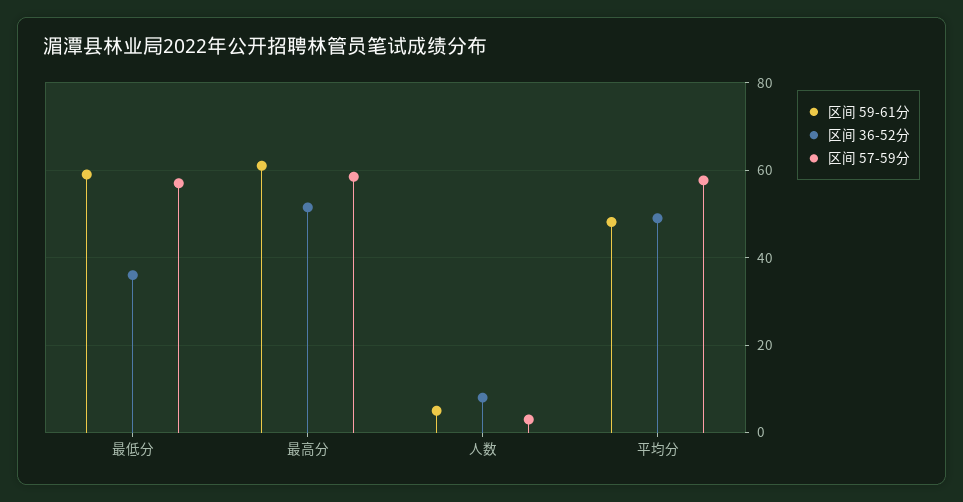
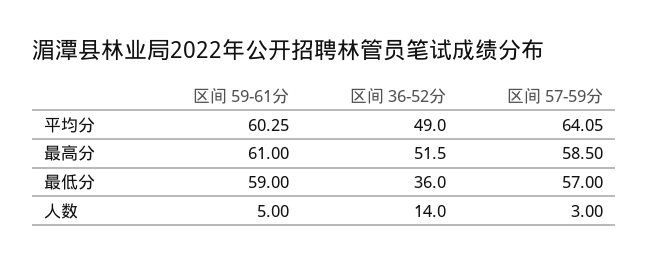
区间 36-52分, 人数: 8 -> 14
区间 59-61分, 平均分: 48 -> 60.25
区间 57-59分, 平均分: 58 -> 64.05

